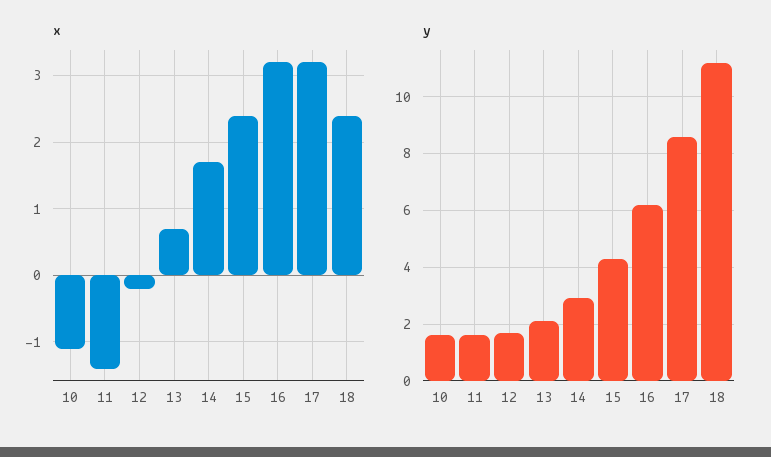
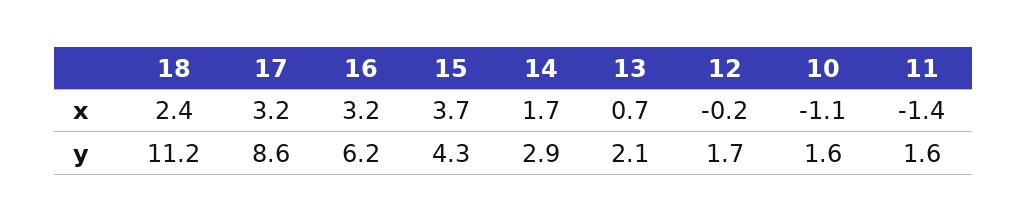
x, 15: 2.4 -> 3.7

